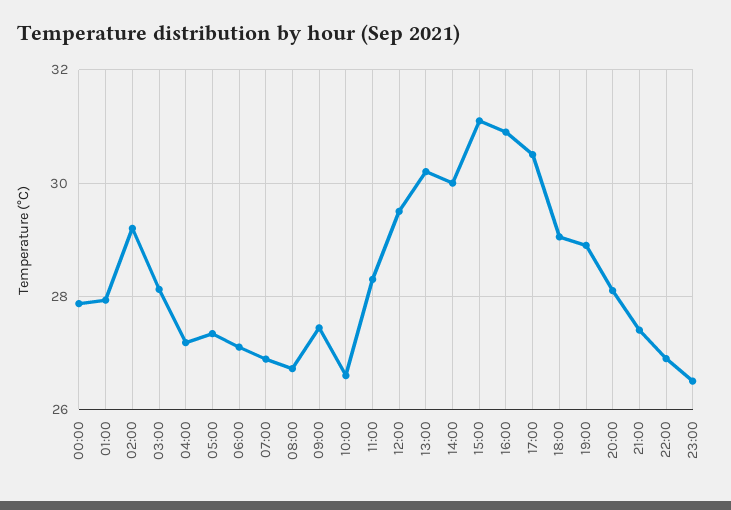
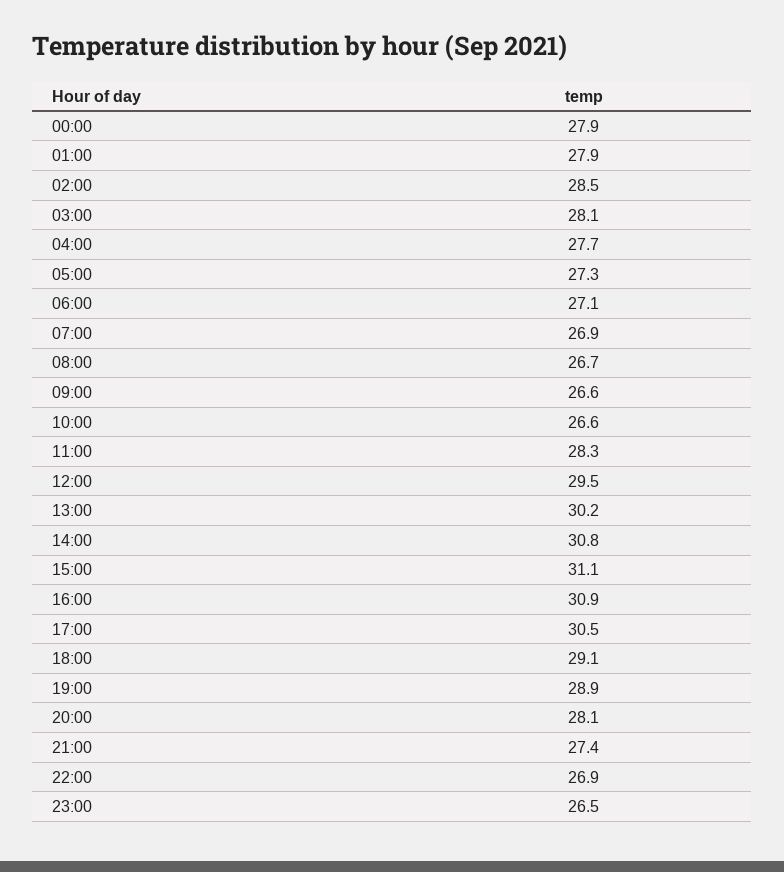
02:00: 29.2 -> 28.5
04:00: 27.2 -> 27.7
09:00: 27.4 -> 26.6
14:00: 30 -> 30.8

